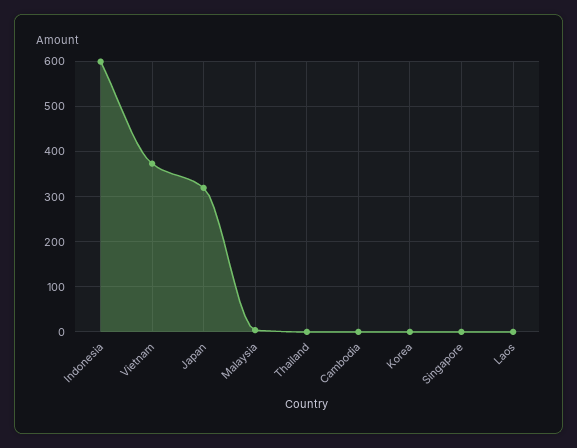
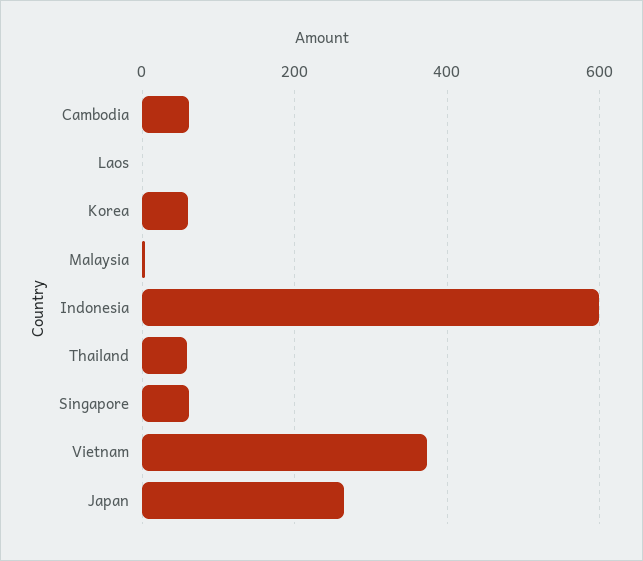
Japan: 320 -> 260
Thailand: 0 -> 60
Cambodia: 0 -> 60
Korea: 0 -> 60
Singapore: 0 -> 60

